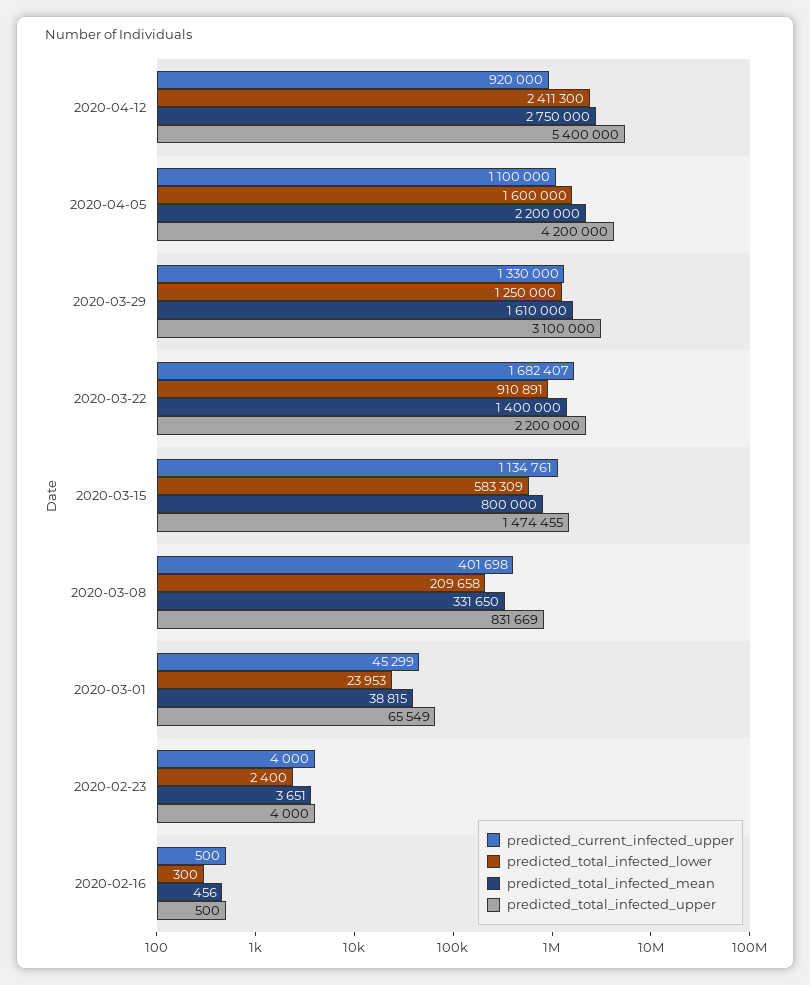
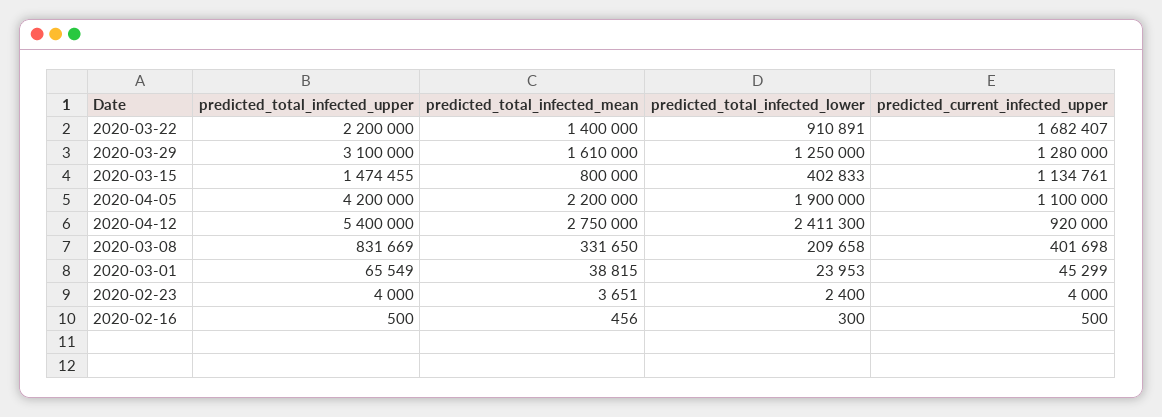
predicted_total_infected_lower, 2020-04-05: 1600000 -> 1900000
predicted_current_infected_upper, 2020-03-29: 1330000 -> 1280000
predicted_total_infected_lower, 2020-03-15: 583309 -> 402833

